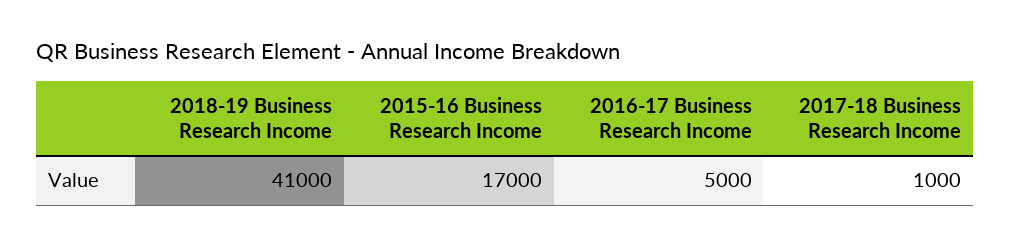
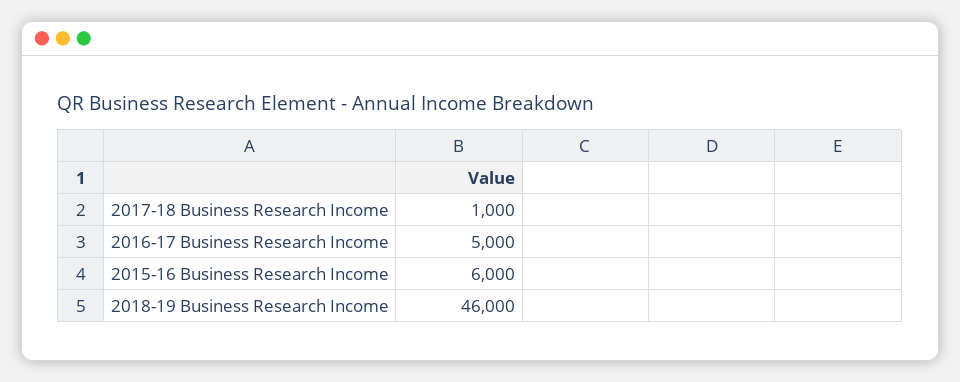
2018-19 Business Research Income: 41000 -> 46000
2015-16 Business Research Income: 17000 -> 6000

